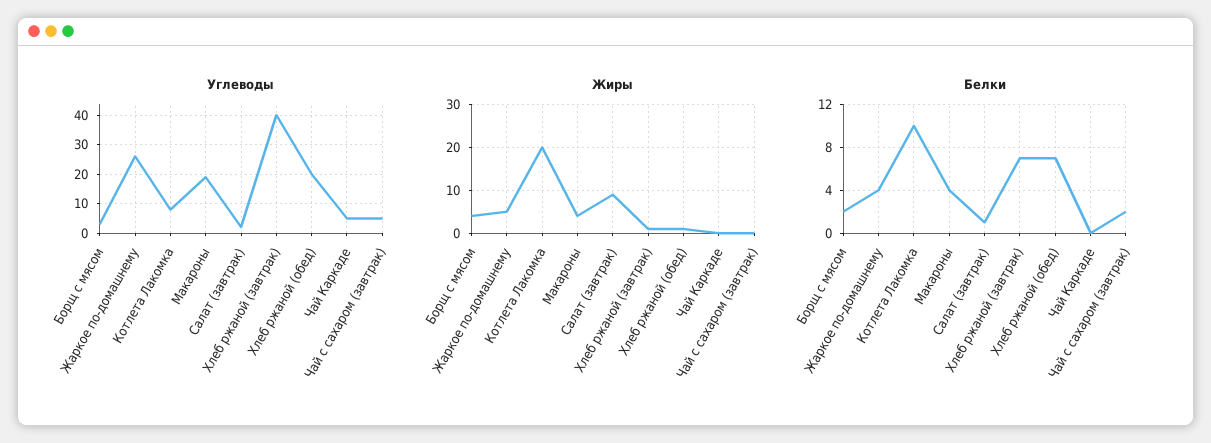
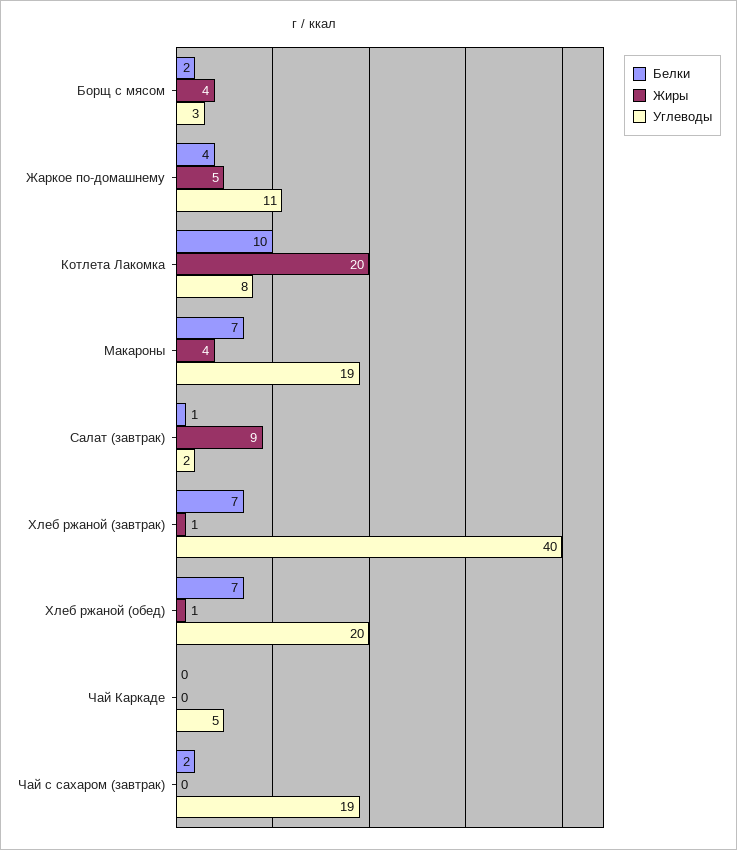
Углеводы, Жаркое по-домашнему: 25 -> 11
Углеводы, Чай с сахаром (завтрак): 5 -> 19
Белки, Макароны: 4 -> 7

